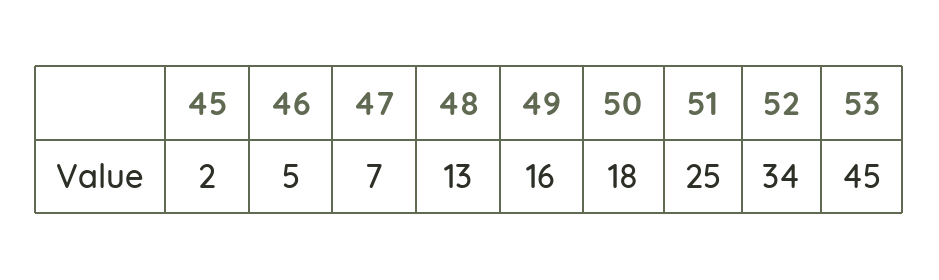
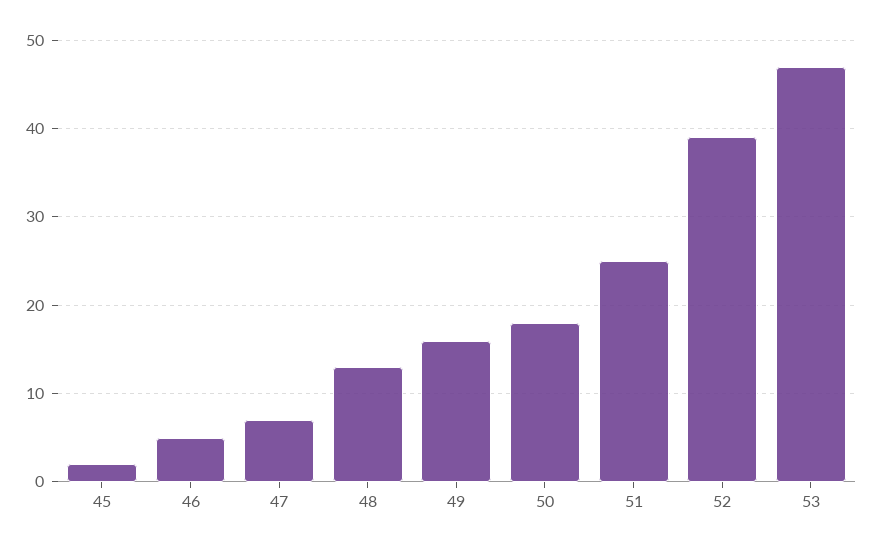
52: 34 -> 39
53: 45 -> 47

